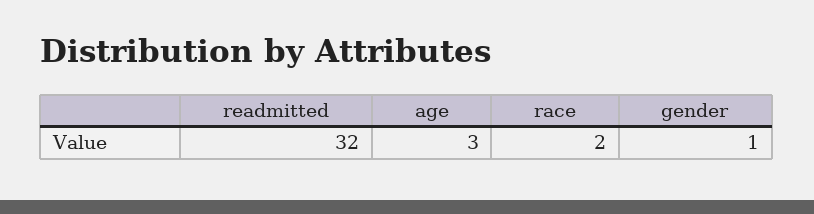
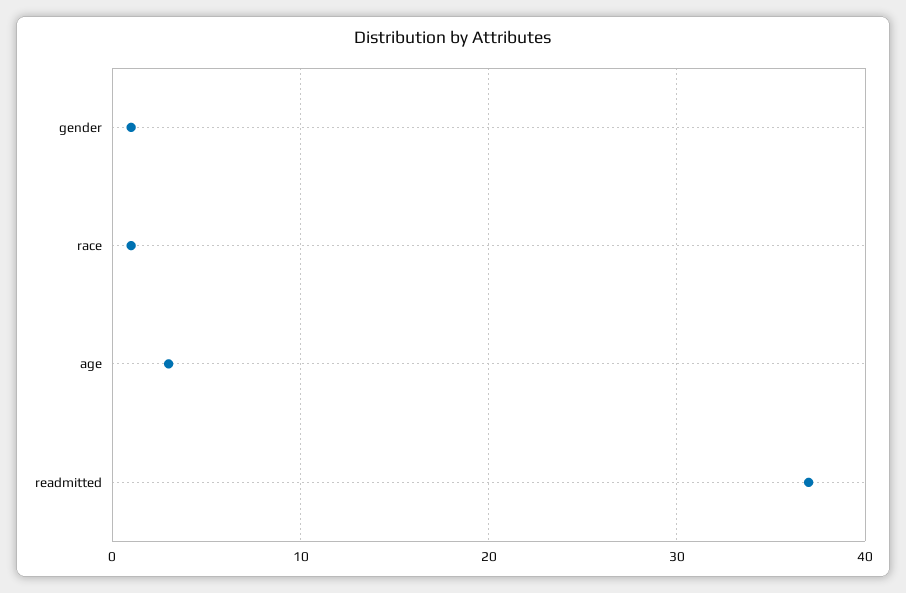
readmitted: 32 -> 37
race: 2 -> 1

